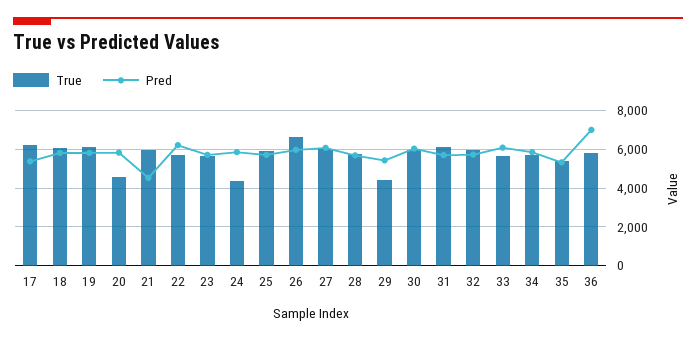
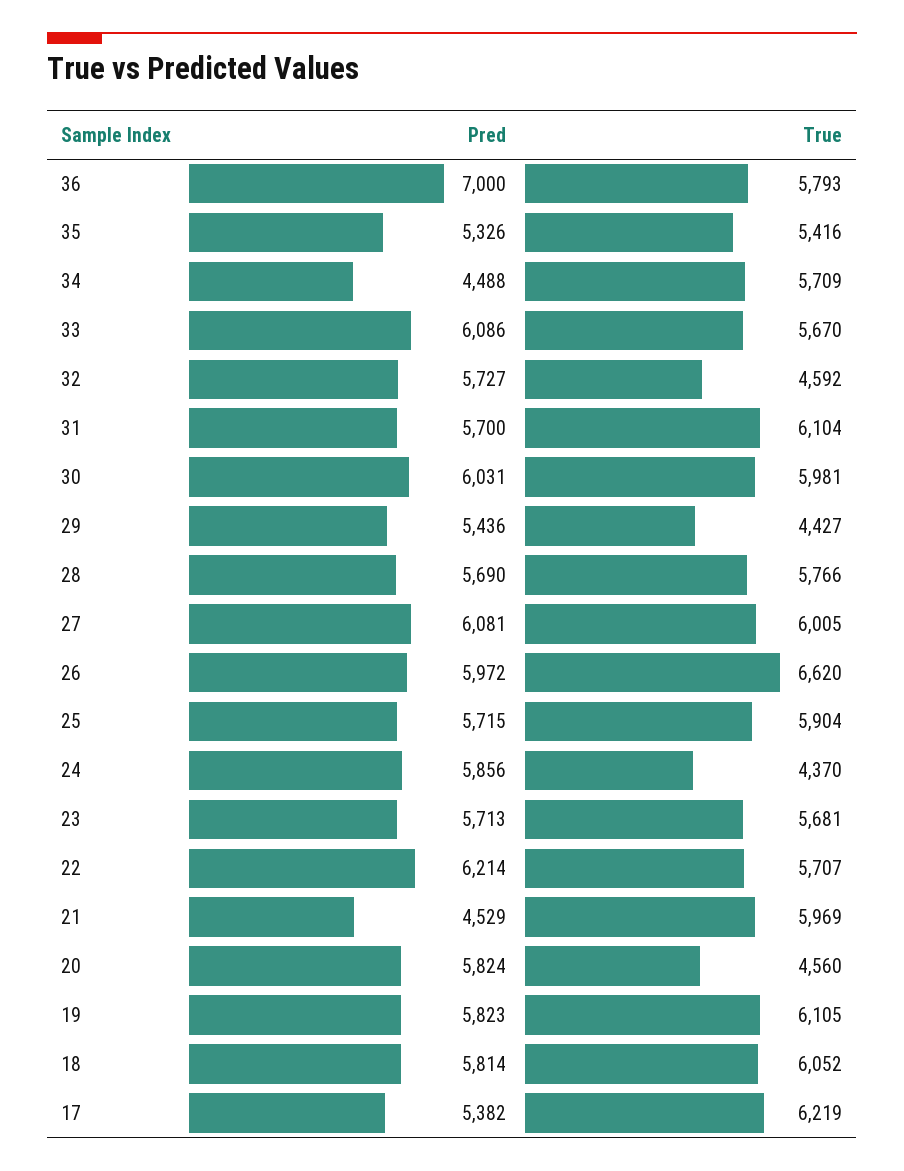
True, 32: 6000 -> 4592
Pred, 34: 6000 -> 4488

